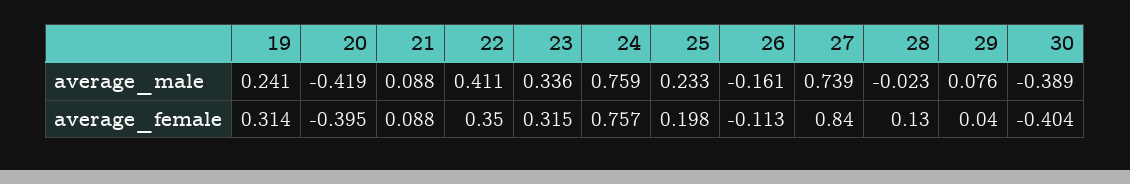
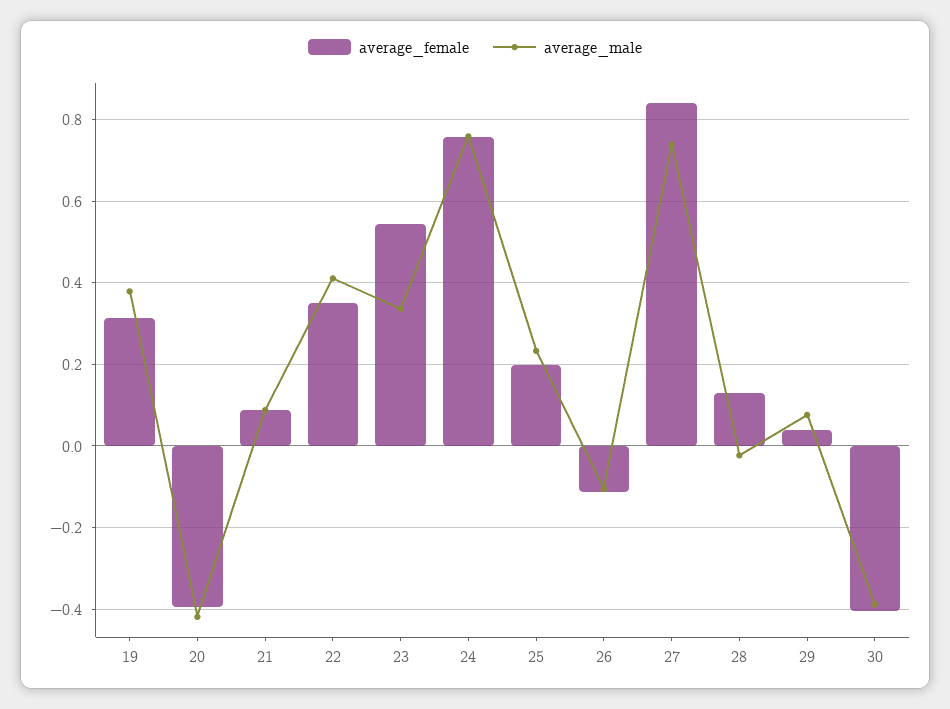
average_male, 19: 0.241 -> 0.38
average_male, 26: -0.161 -> -0.1
average_female, 23: 0.315 -> 0.54

